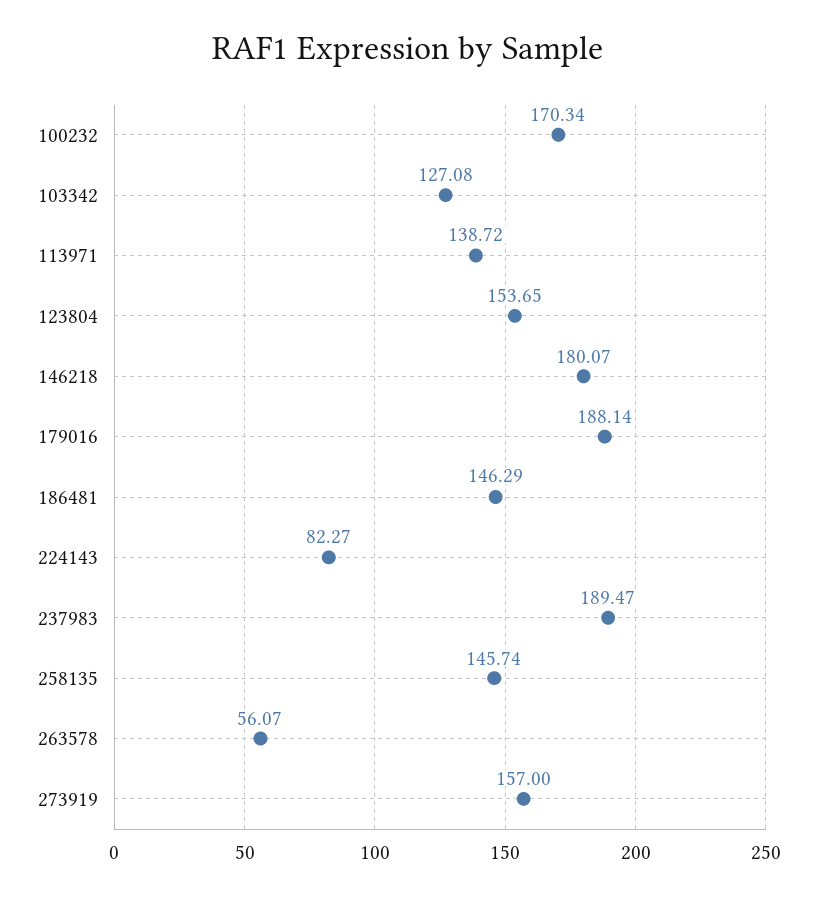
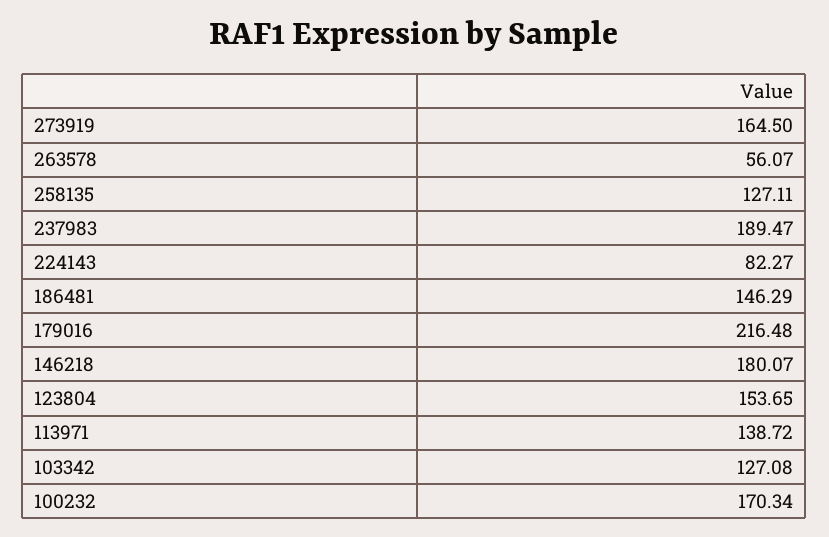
179016: 188.14 -> 216.48
258135: 145.74 -> 127.11
273919: 157 -> 164.5

